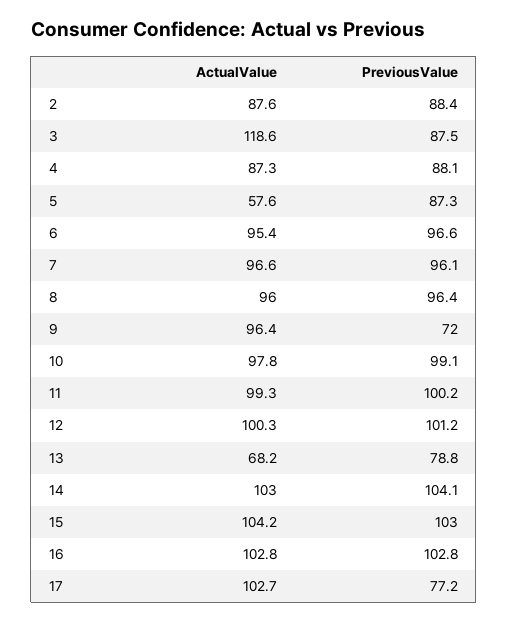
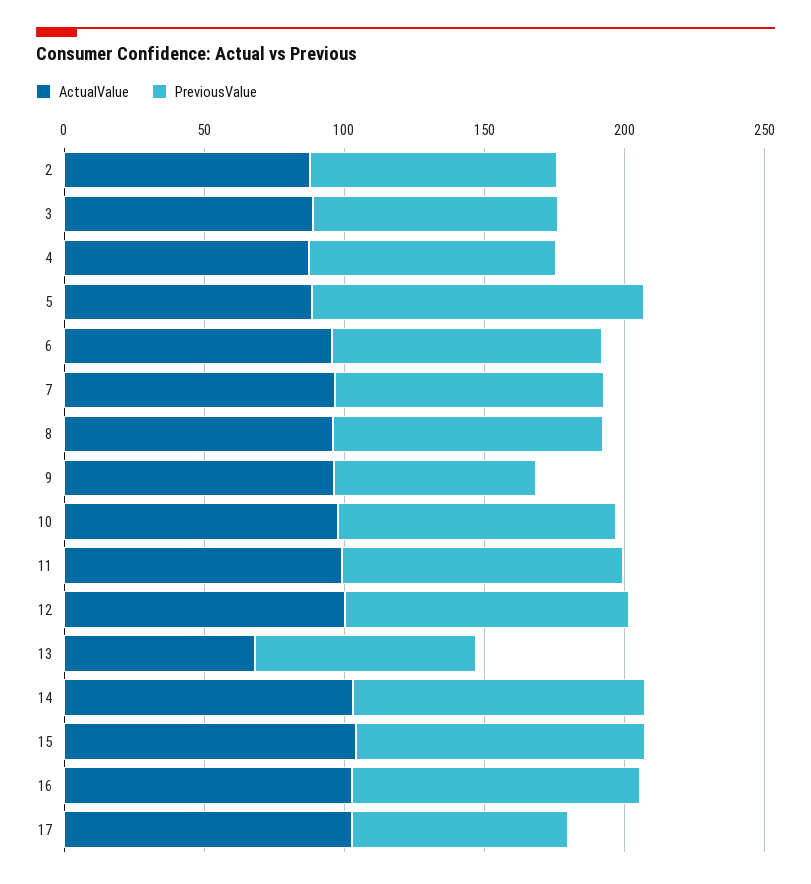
ActualValue, 3: 118.6 -> 90
ActualValue, 5: 57.6 -> 90
PreviousValue, 5: 87.3 -> 120

